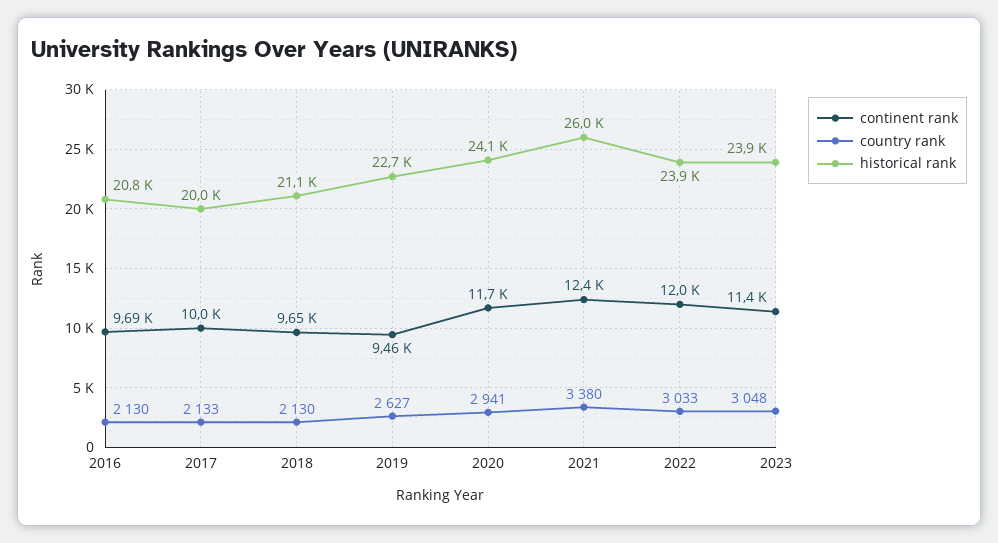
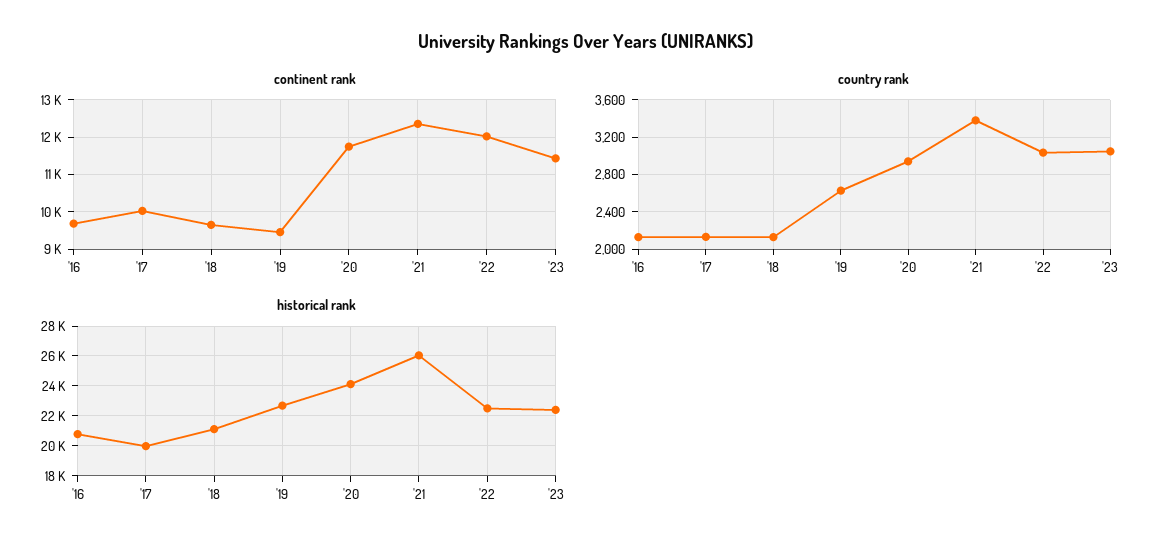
historical rank, 2022: 23900 -> 22500
historical rank, 2023: 23900 -> 22500

